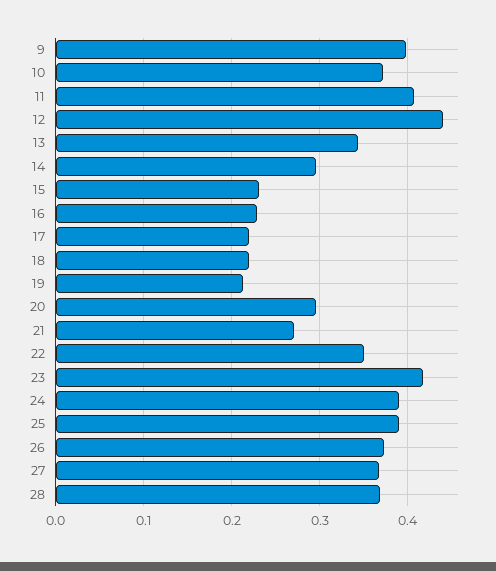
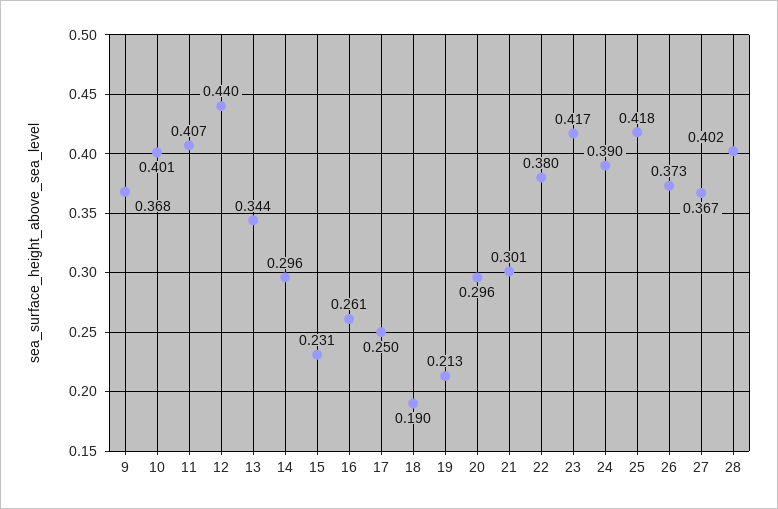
9: 0.4 -> 0.368
10: 0.37 -> 0.401
16: 0.23 -> 0.261
17: 0.22 -> 0.25
18: 0.22 -> 0.19
21: 0.27 -> 0.301
22: 0.35 -> 0.38
25: 0.39 -> 0.418
28: 0.37 -> 0.402

